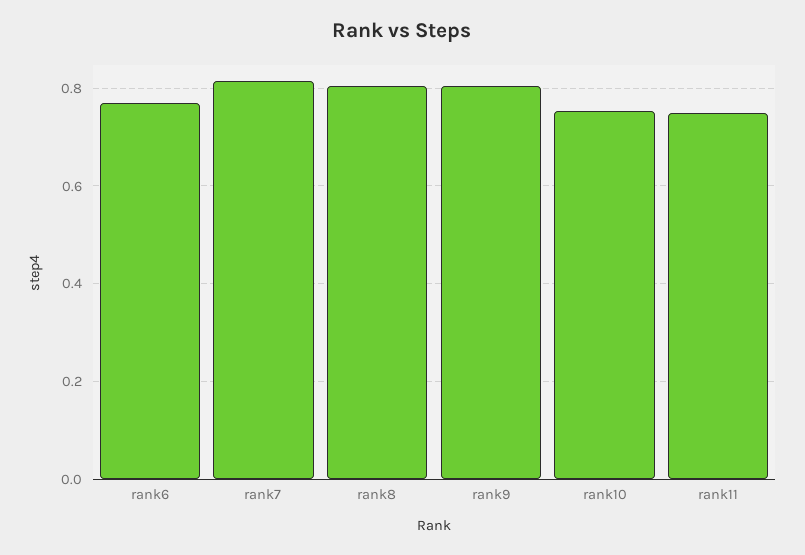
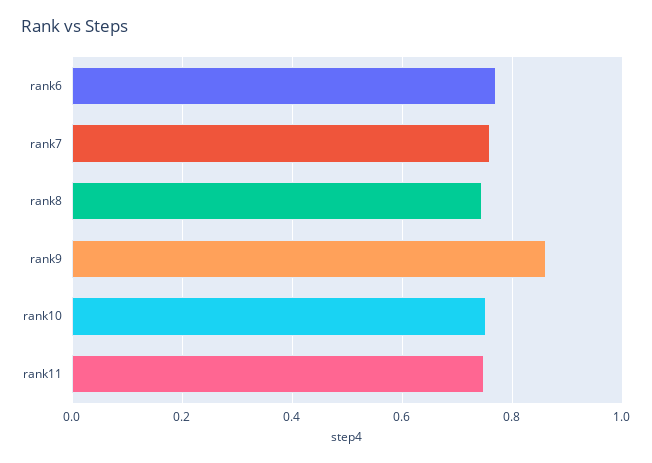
rank7: 0.82 -> 0.76
rank8: 0.8 -> 0.74
rank9: 0.8 -> 0.86

